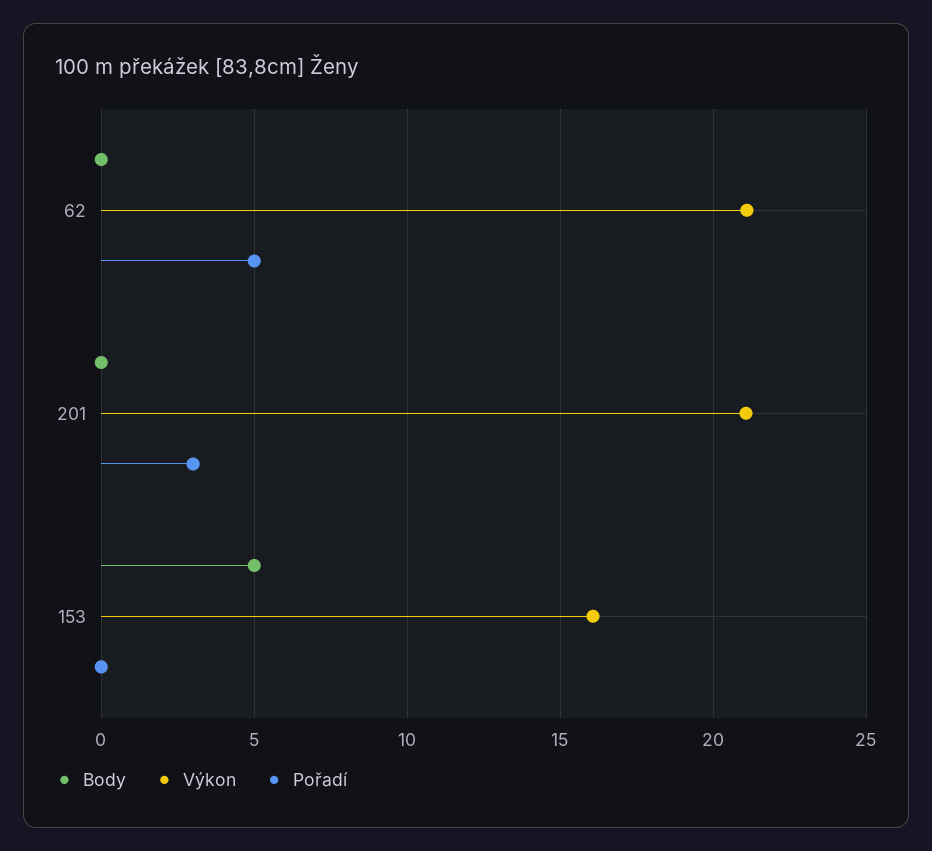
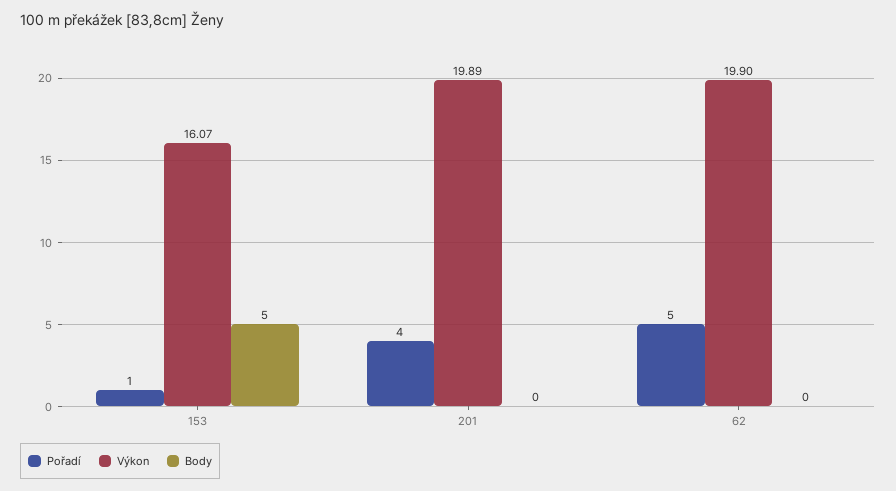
Výkon, 62: 21 -> 19.9
Výkon, 201: 21 -> 19.89
Pořadí, 201: 3 -> 4
Pořadí, 153: 0 -> 1

